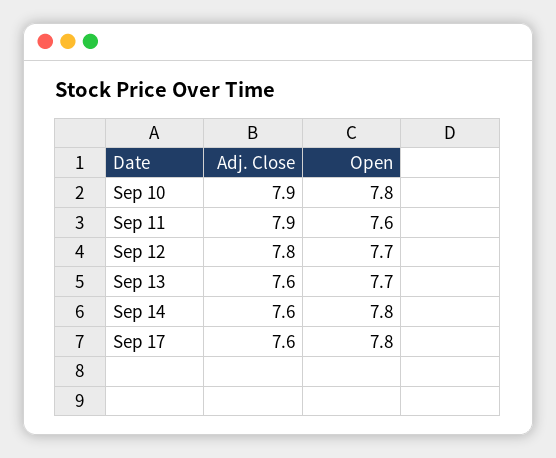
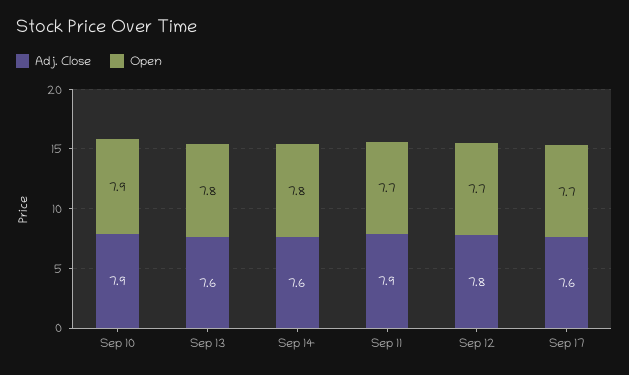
Open, Sep 10: 7.8 -> 7.9
Open, Sep 11: 7.6 -> 7.7
Open, Sep 13: 7.7 -> 7.8
Open, Sep 17: 7.8 -> 7.7

